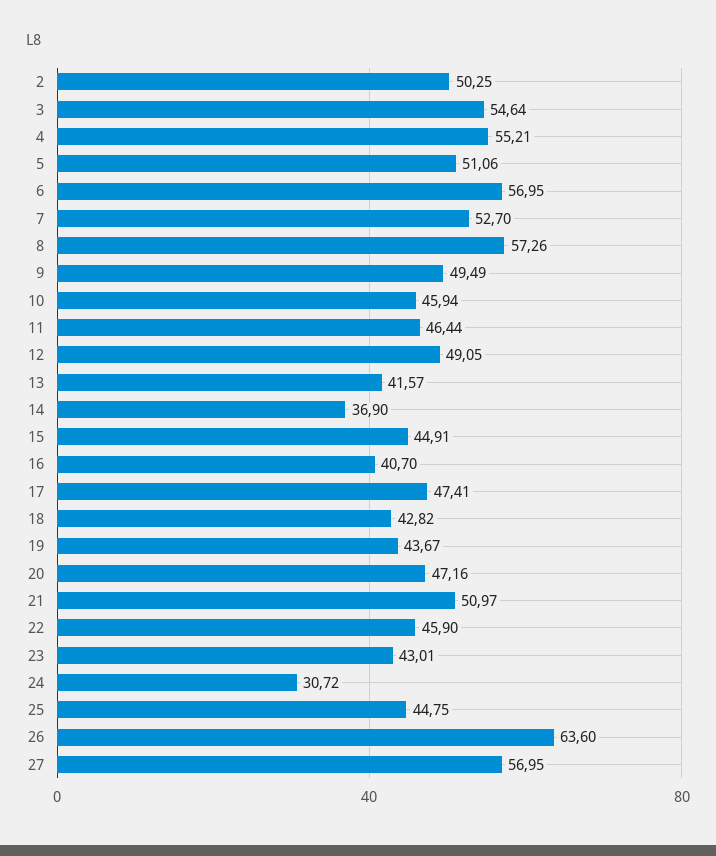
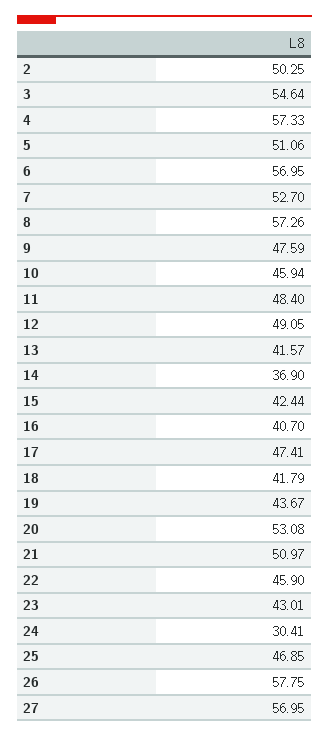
4: 55.21 -> 57.33
9: 49.49 -> 47.59
11: 46.44 -> 48.4
15: 44.91 -> 42.44
18: 42.82 -> 41.79
20: 47.16 -> 53.08
24: 30.72 -> 30.41
25: 44.75 -> 46.85
26: 63.6 -> 57.75

